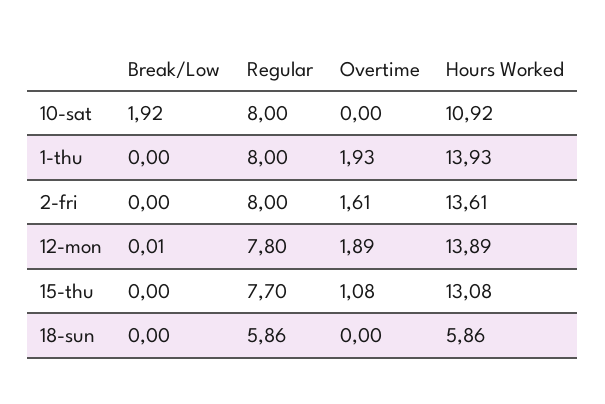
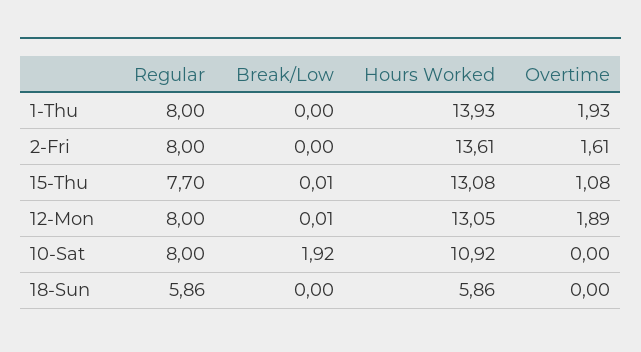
Regular, 12-mon: 7.8 -> 8
Hours Worked, 12-mon: 13.89 -> 13.05
Break/Low, 15-thu: 0 -> 0.01

